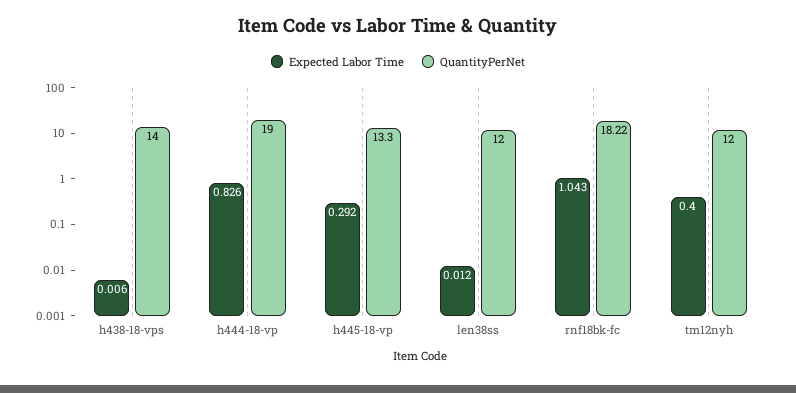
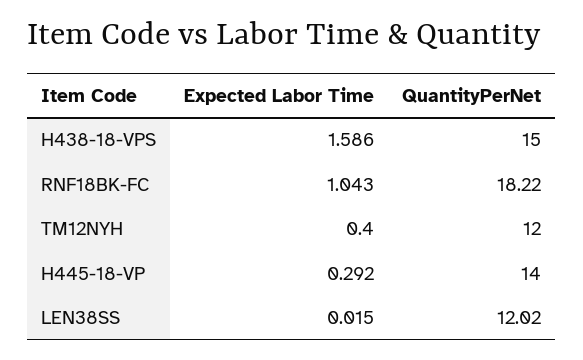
Expected Labor Time, h438-18-vps: 0.006 -> 1.586
QuantityPerNet, h438-18-vps: 14 -> 15
Expected Labor Time, h444-18-vp: 0.826 -> none
QuantityPerNet, h444-18-vp: 19 -> none
QuantityPerNet, h445-18-vp: 13.3 -> 14
Expected Labor Time, len38ss: 0.012 -> 0.015
QuantityPerNet, len38ss: 12 -> 12.02

